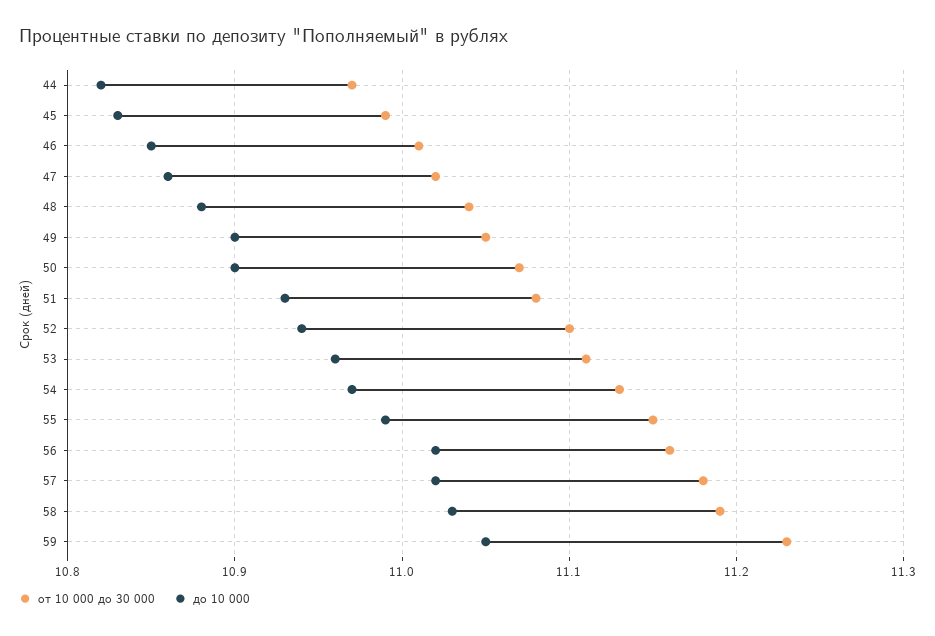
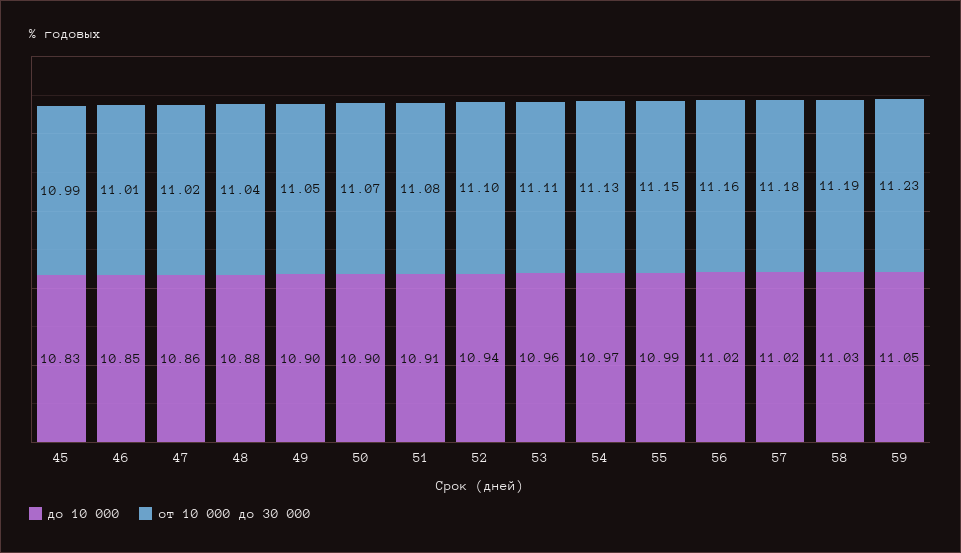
от 10 000 до 30 000, 44: 10.97 -> none
до 10 000, 44: 10.82 -> none
до 10 000, 51: 10.93 -> 10.91

